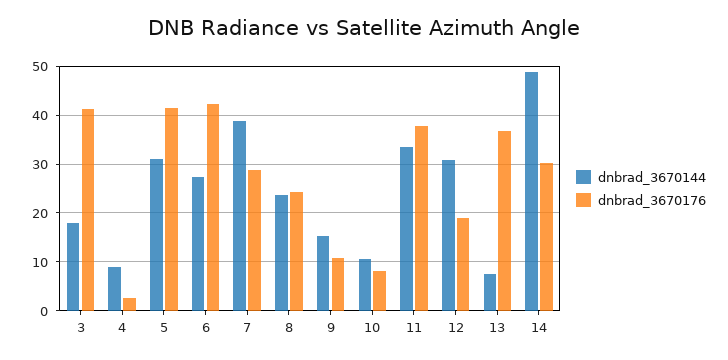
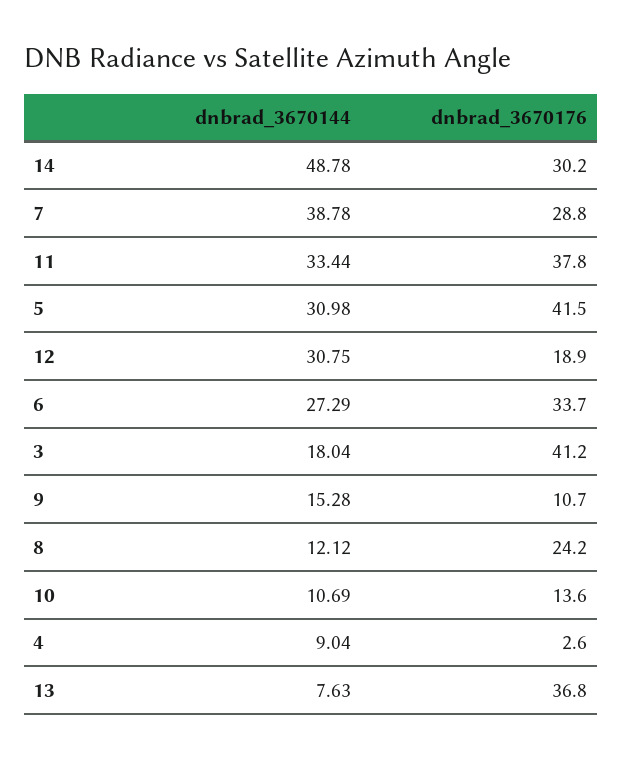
dnbrad_3670176, 6: 42 -> 33.7
dnbrad_3670144, 8: 24 -> 12.12
dnbrad_3670176, 10: 8 -> 13.6

